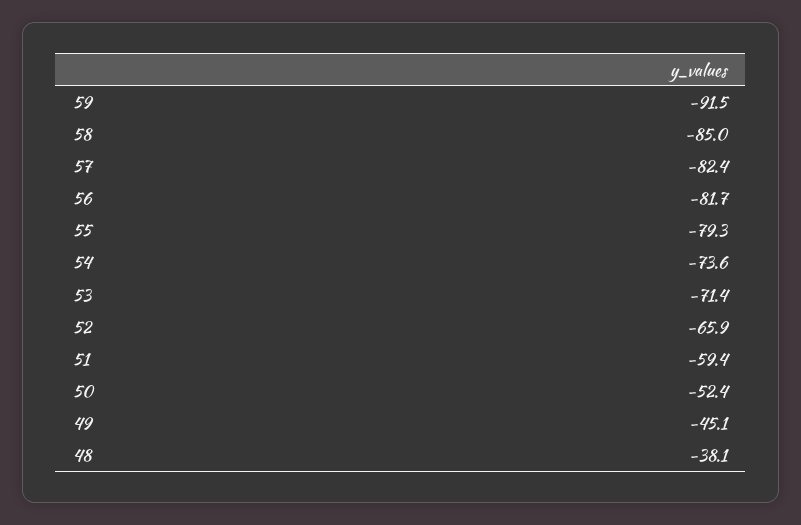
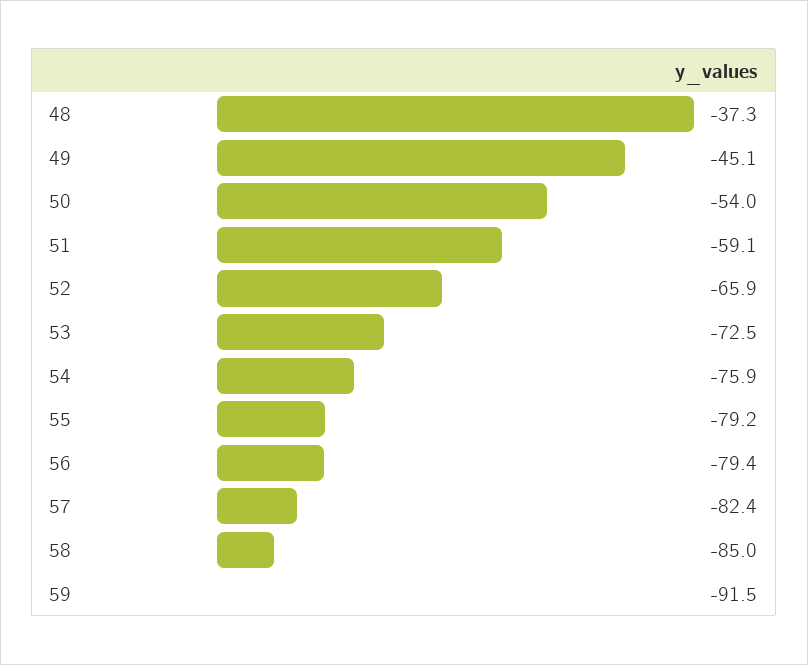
56: -81.7 -> -79.4
55: -79.3 -> -79.2
54: -73.6 -> -75.9
53: -71.4 -> -72.5
51: -59.4 -> -59.1
50: -52.4 -> -54
48: -38.1 -> -37.3

